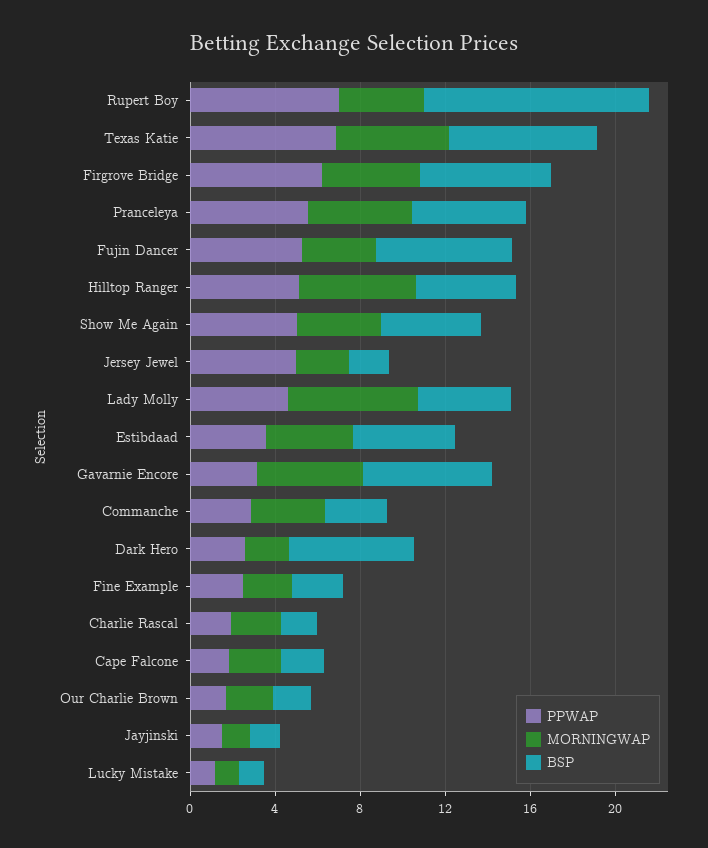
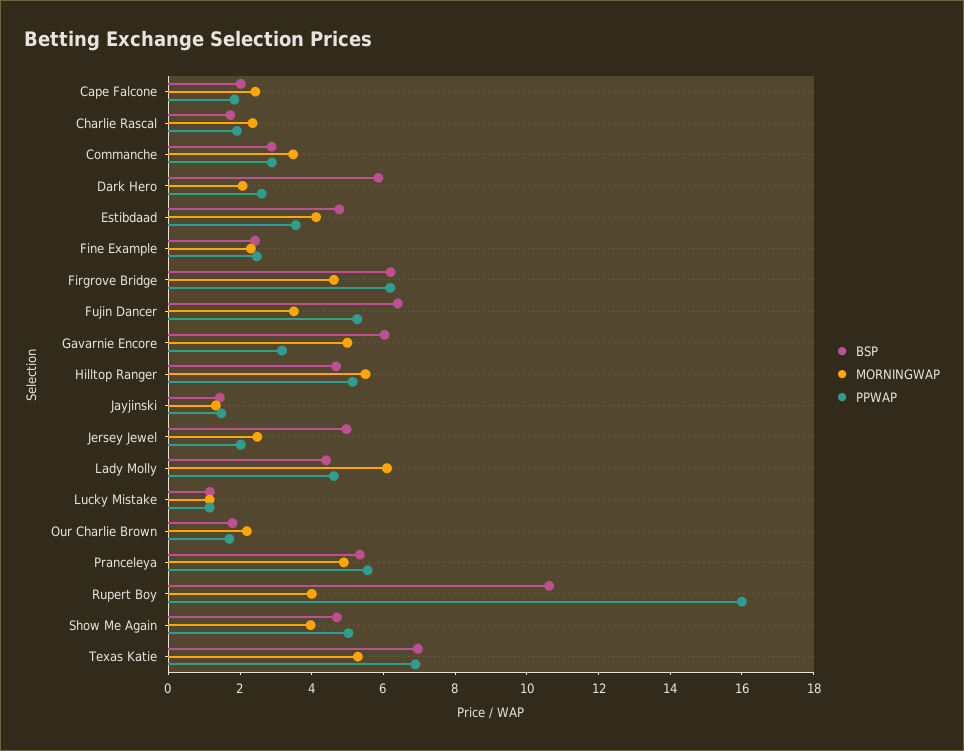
PPWAP, Rupert Boy: 7 -> 16
PPWAP, Jersey Jewel: 5 -> 2
BSP, Jersey Jewel: 2 -> 5

